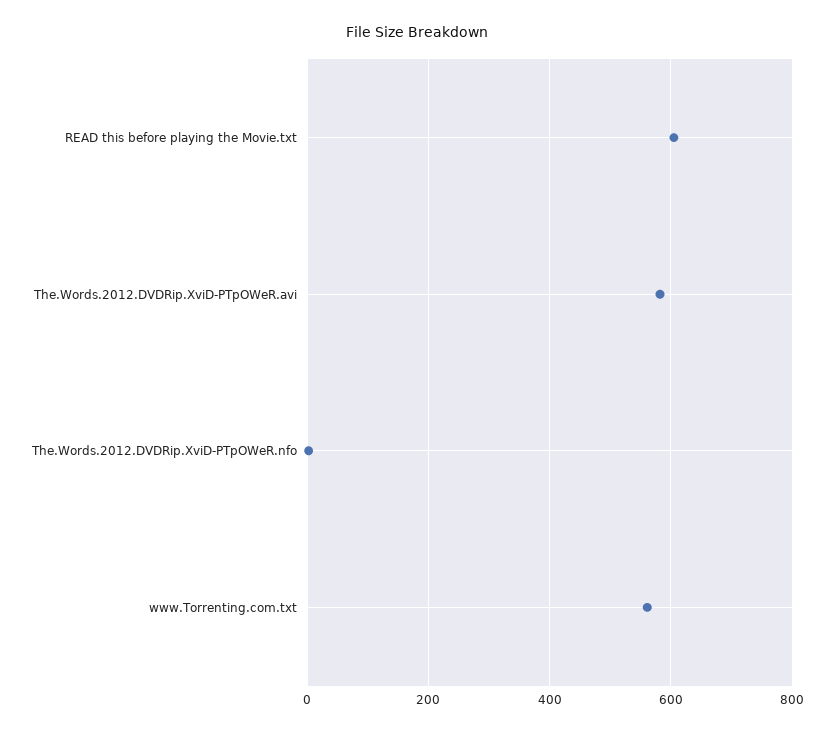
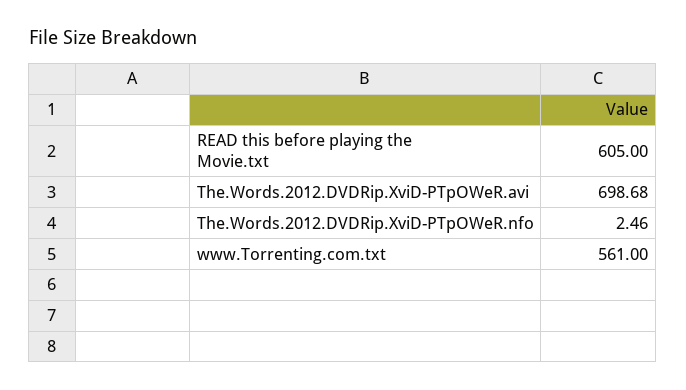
The.Words.2012.DVDRip.XviD-PTpOWeR.avi: 580 -> 698.68

